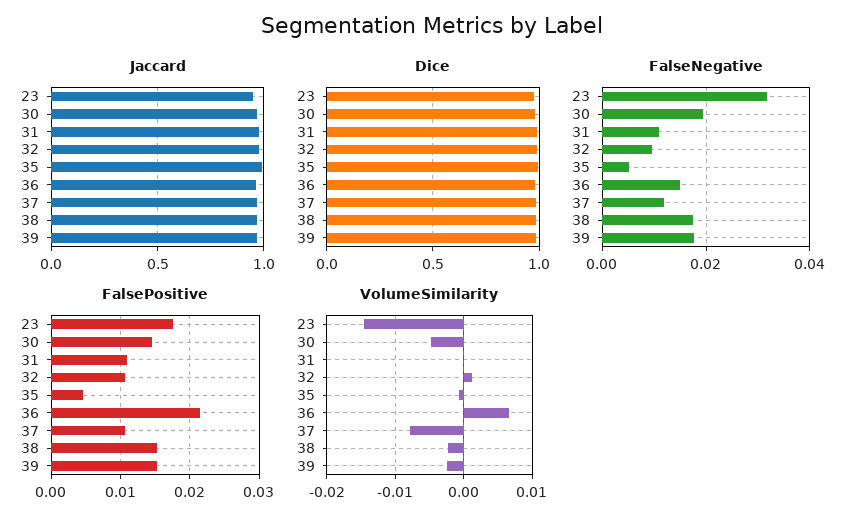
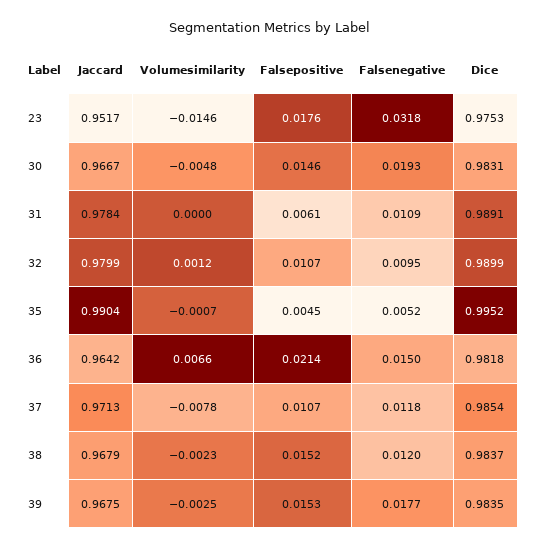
FalseNegative, 38: 0.018 -> 0.012
FalsePositive, 31: 0.011 -> 0.0061

